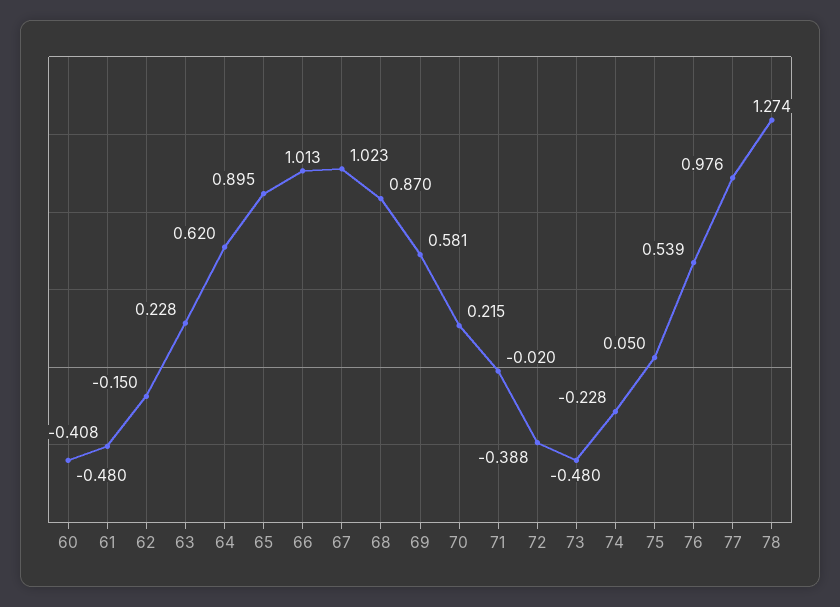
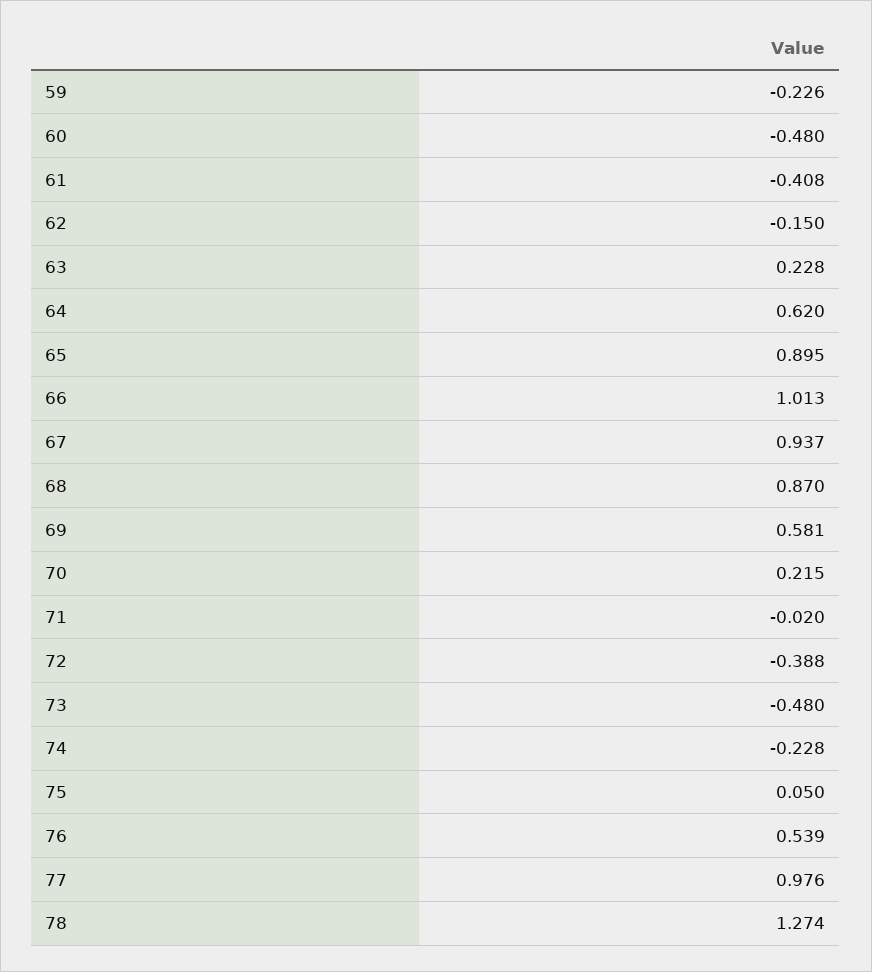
67: 1.023 -> 0.937
59: none -> -0.226

